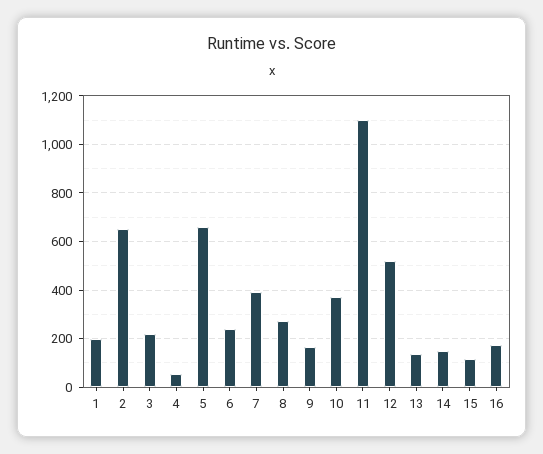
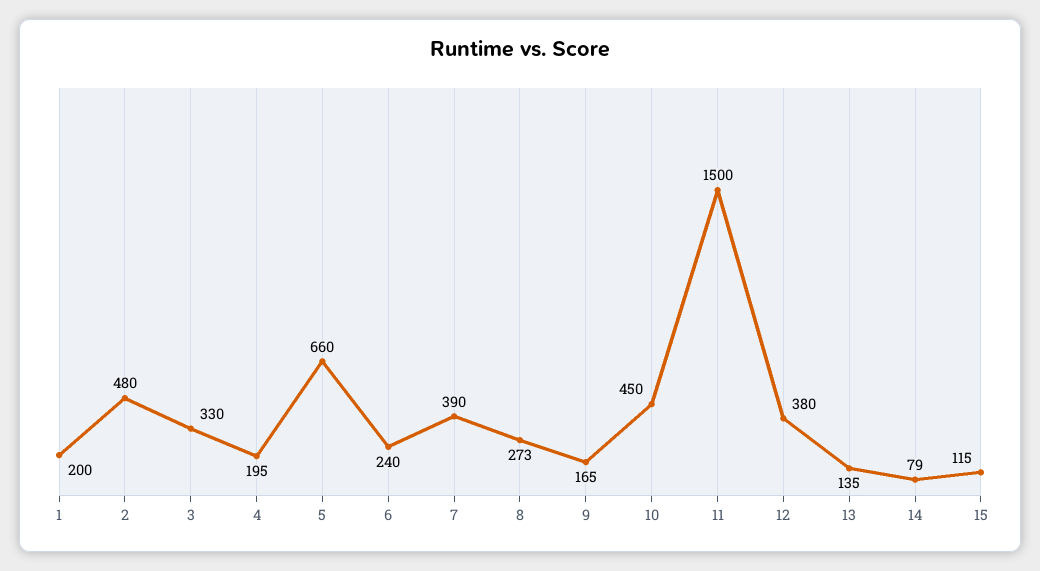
2: 650 -> 480
3: 225 -> 330
4: 50 -> 195
10: 375 -> 450
11: 1100 -> 1500
12: 525 -> 380
14: 150 -> 79
16: 175 -> none

